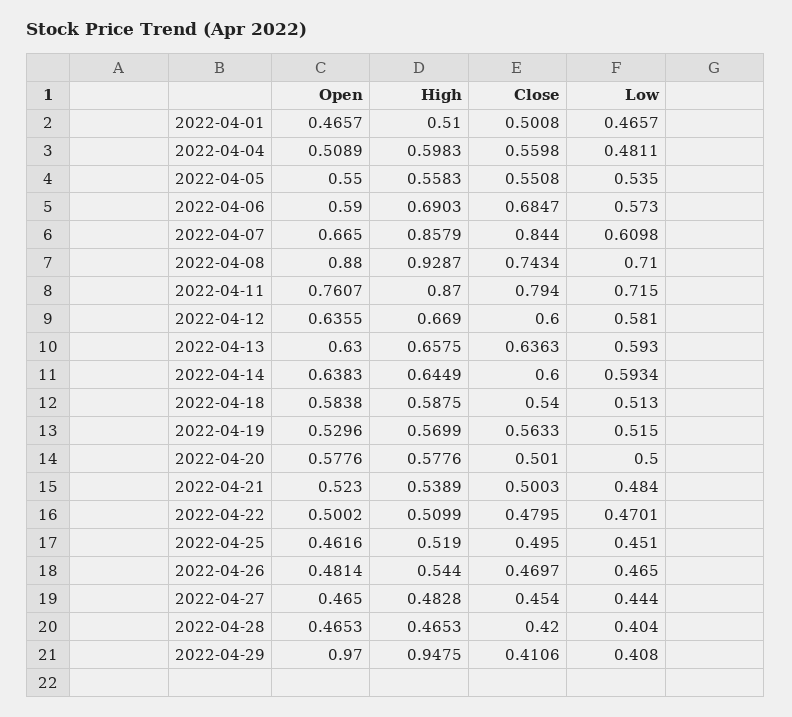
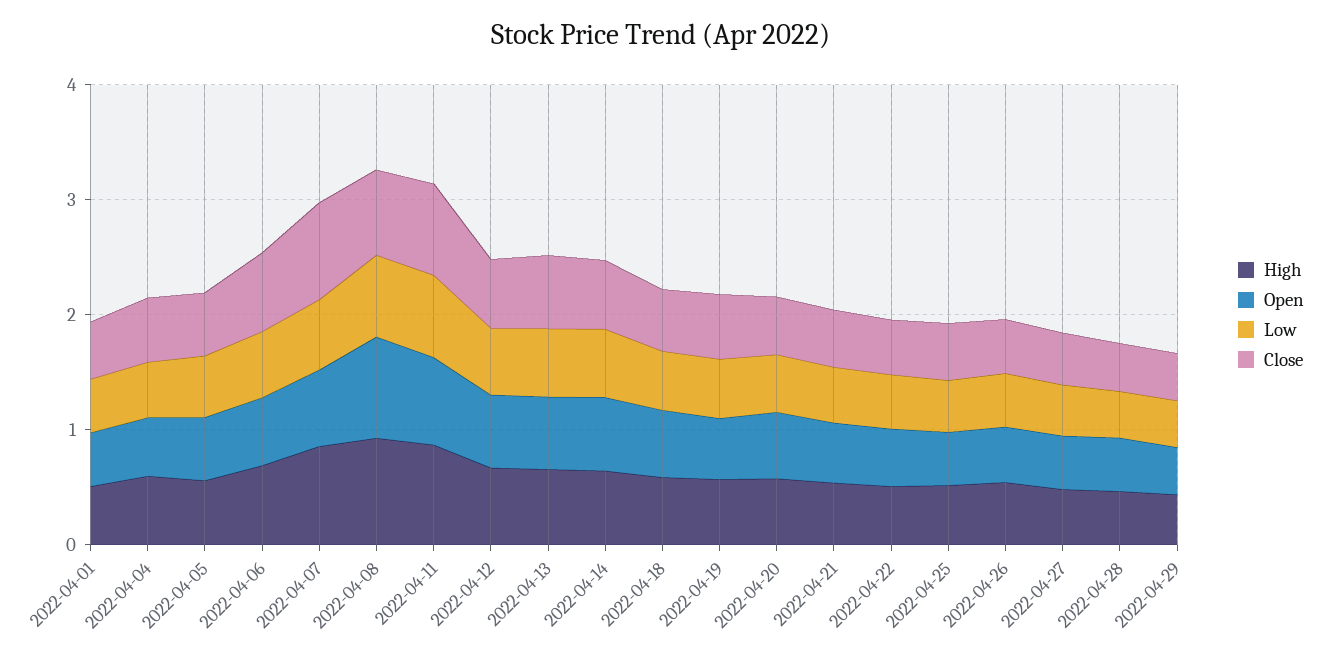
Open, 2022-04-29: 0.97 -> 0.4
High, 2022-04-29: 0.9475 -> 0.4

